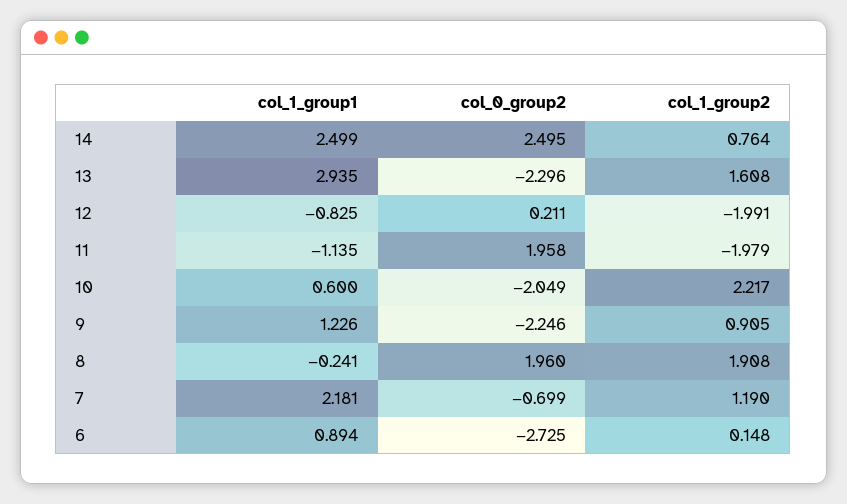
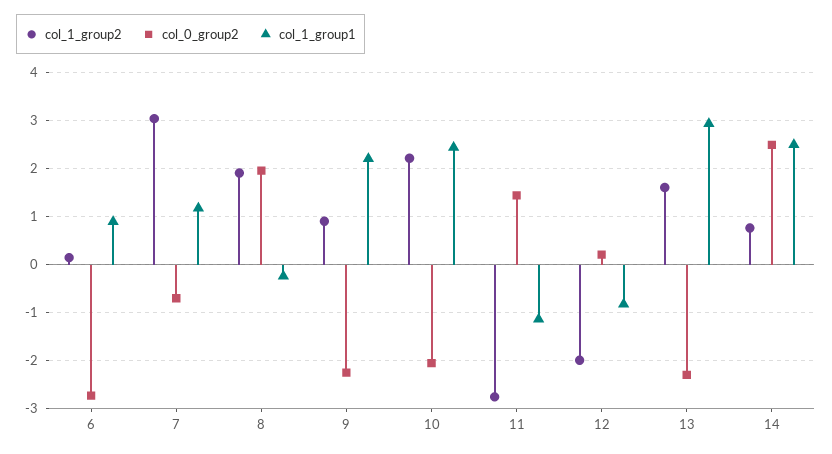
col_0_group2, 11: 1.958 -> 1.4
col_1_group2, 11: -1.979 -> -2.8
col_1_group1, 10: 0.6 -> 2.4
col_1_group1, 9: 1.226 -> 2.2
col_1_group1, 7: 2.181 -> 1.2
col_1_group2, 7: 1.19 -> 3

